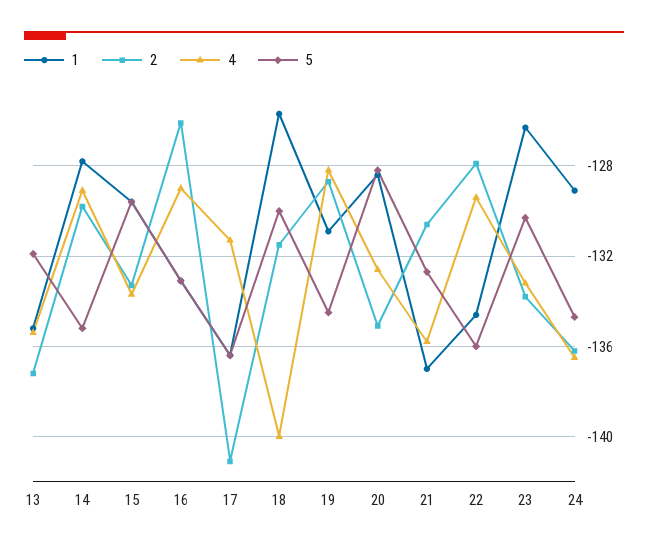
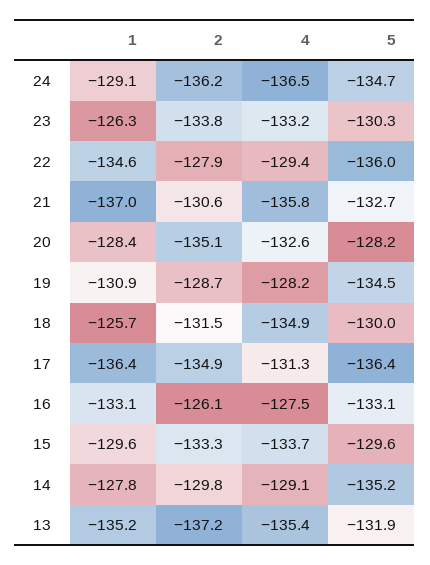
4, 16: -129 -> -127.5
2, 17: -141 -> -134.9
4, 18: -140 -> -134.9

